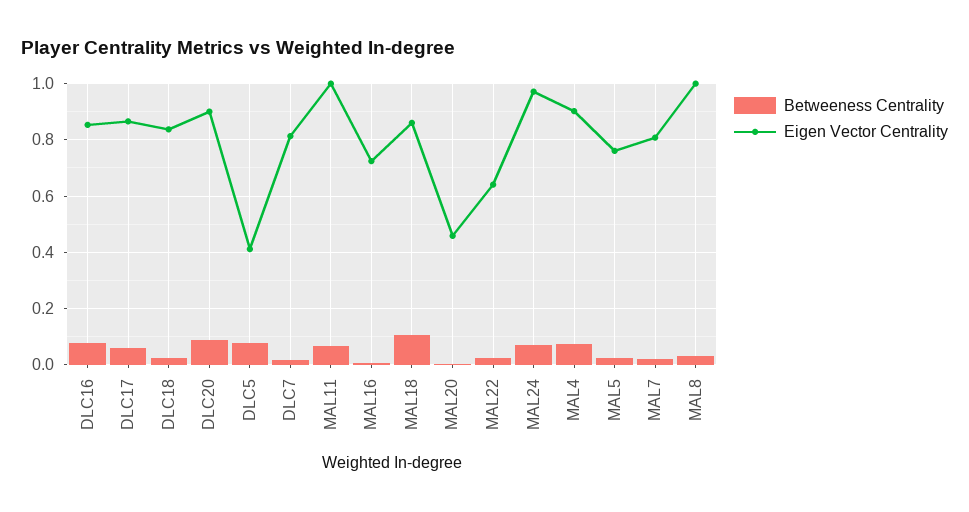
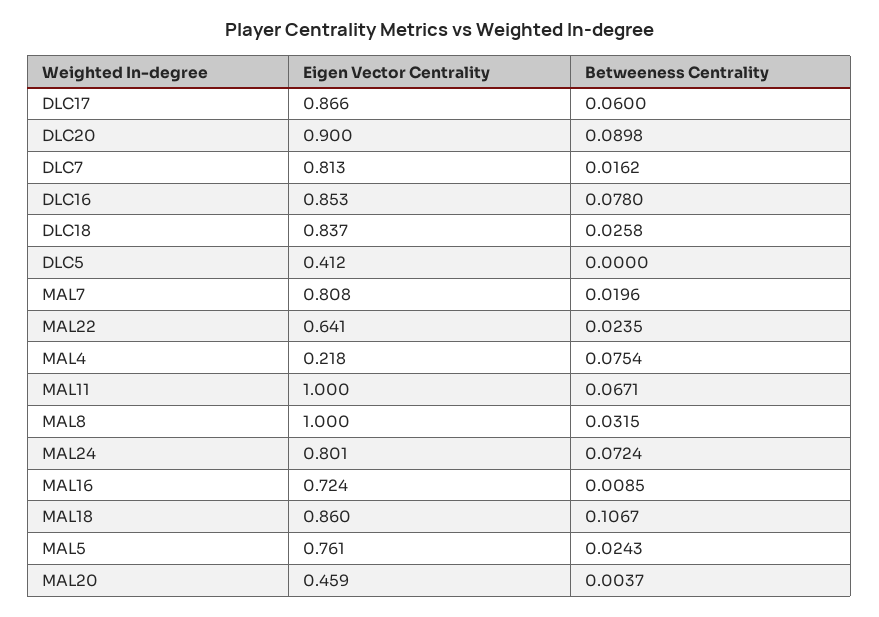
Betweeness Centrality, DLC5: 0.075 -> 0
Eigen Vector Centrality, MAL24: 0.975 -> 0.801
Eigen Vector Centrality, MAL4: 0.9 -> 0.218

